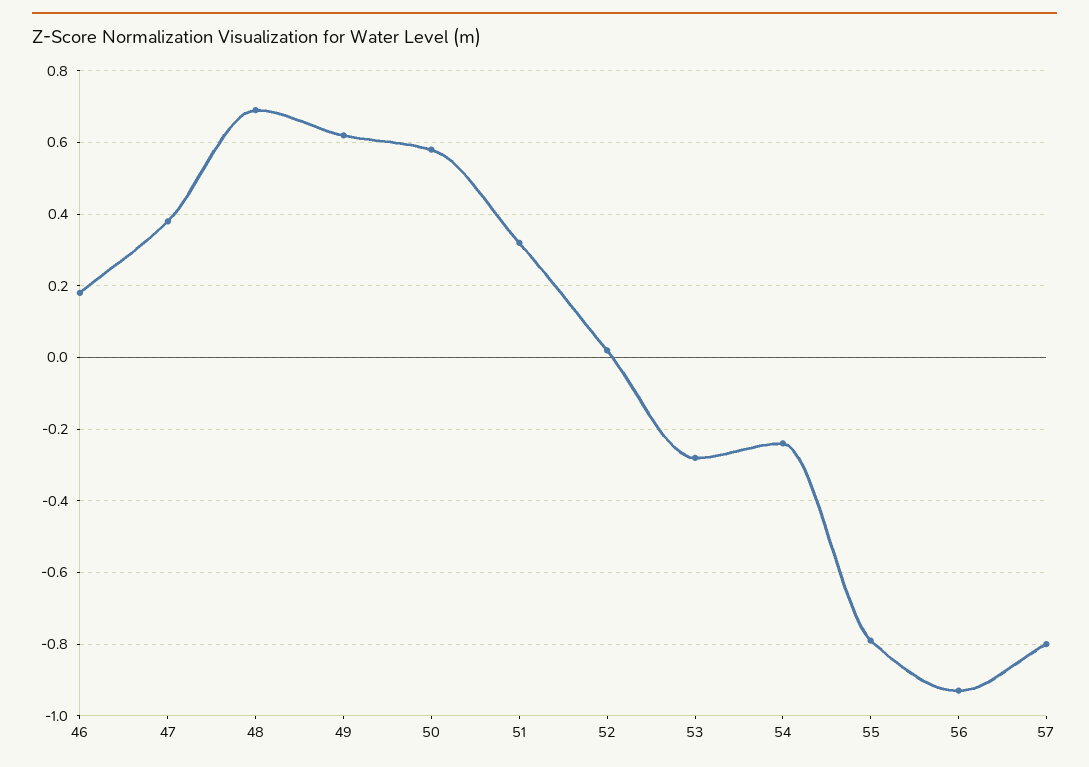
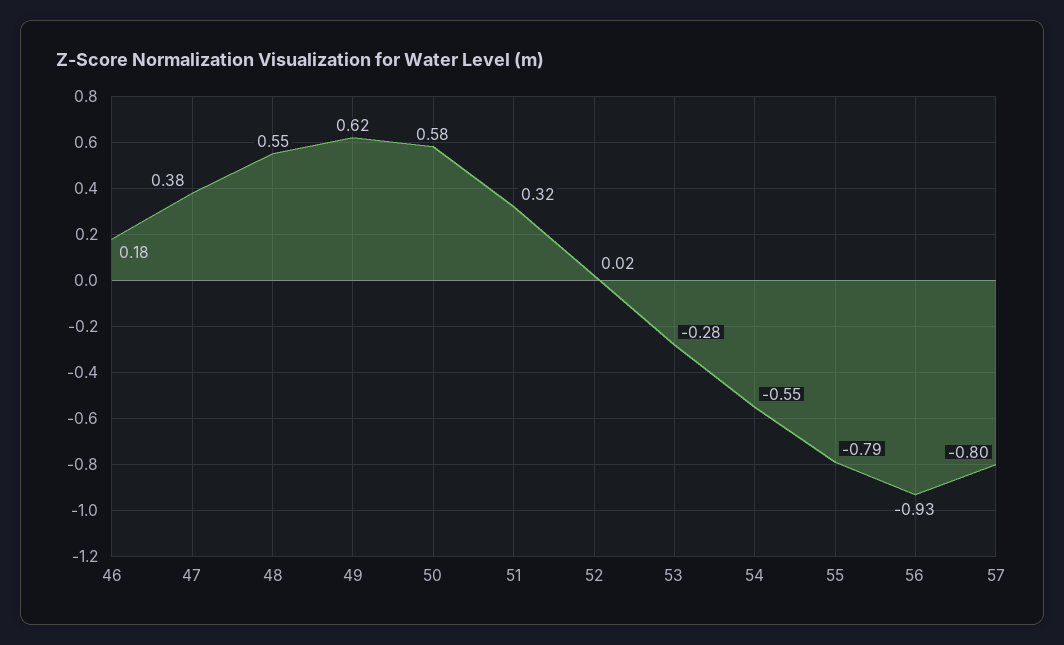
48: 0.7 -> 0.55
54: -0.25 -> -0.55

